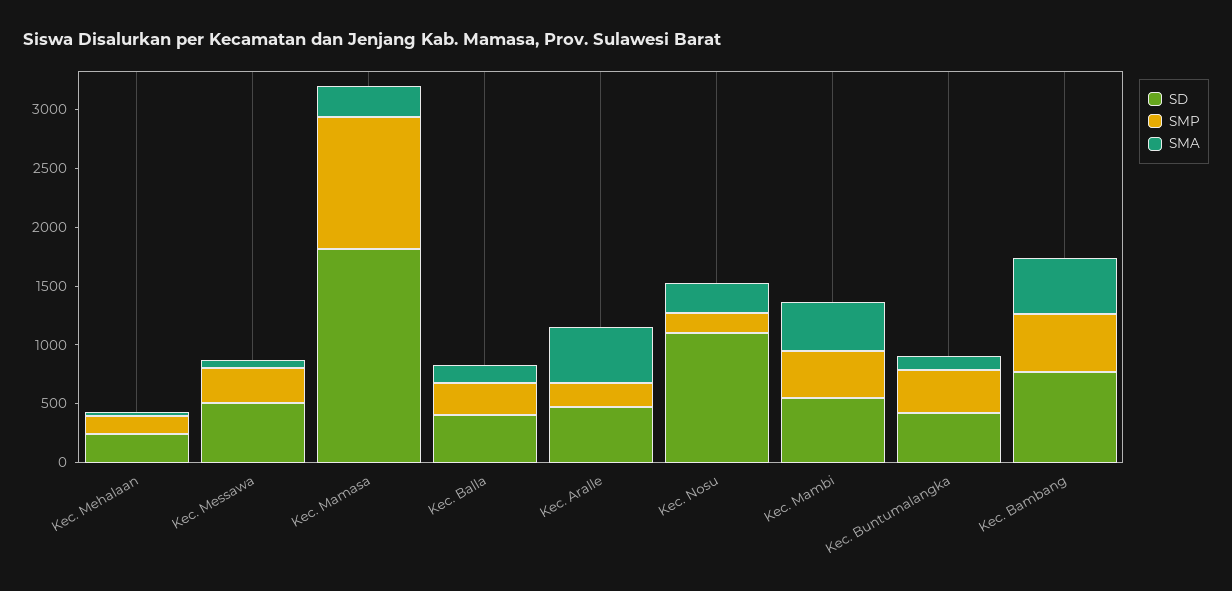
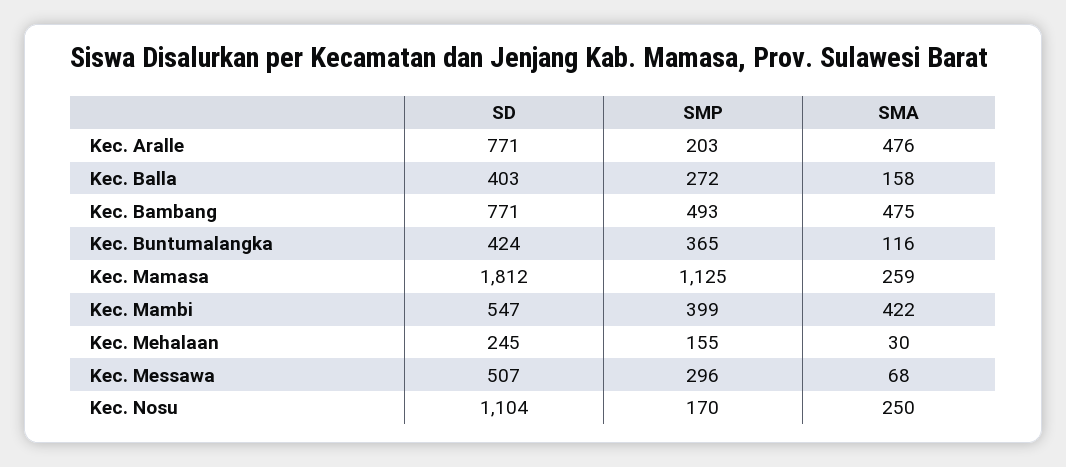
SD, Kec. Aralle: 500 -> 771

